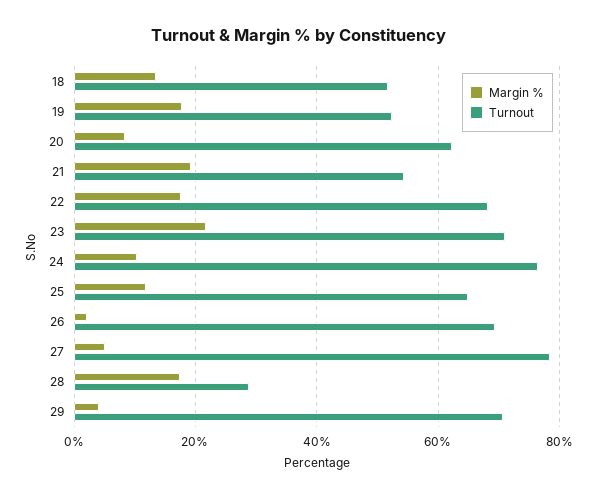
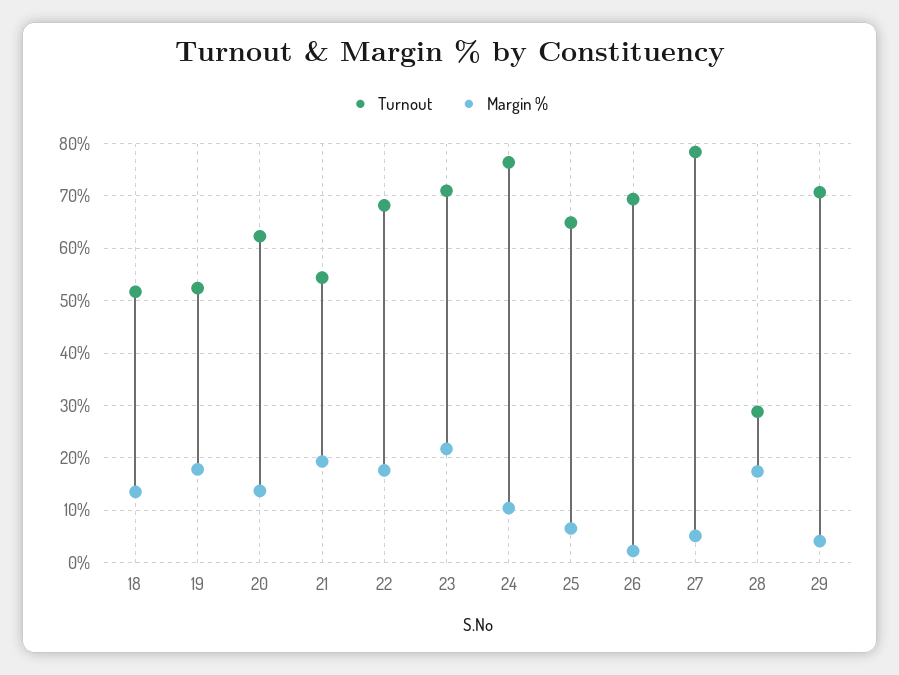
Margin %, 20: 8 -> 14
Margin %, 25: 12 -> 6

